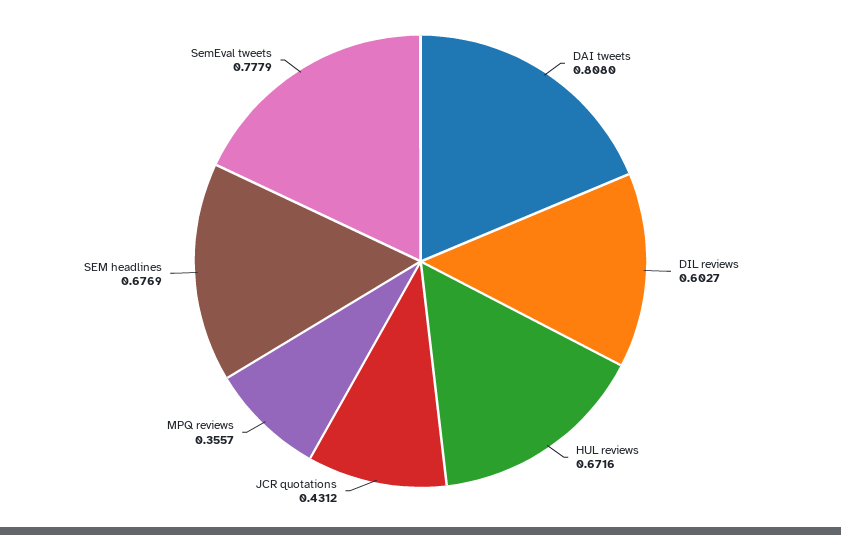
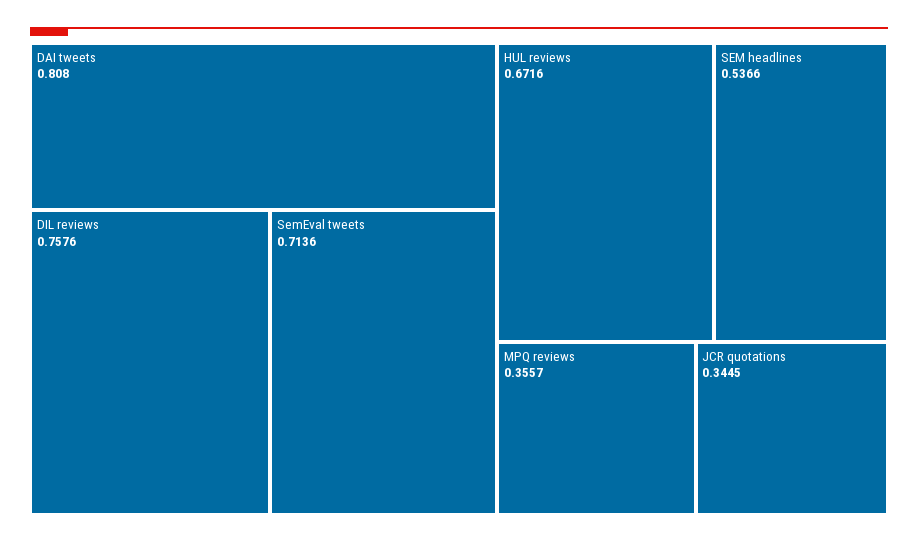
DIL reviews: 0.6027 -> 0.7576
JCR quotations: 0.4312 -> 0.3445
SEM headlines: 0.6769 -> 0.5366
SemEval tweets: 0.7779 -> 0.7136

